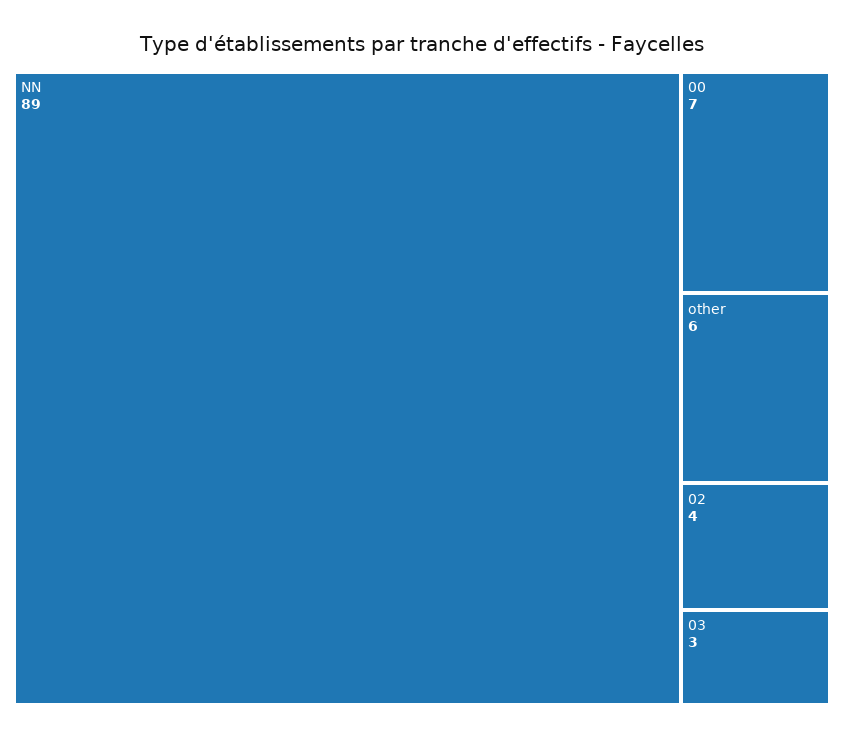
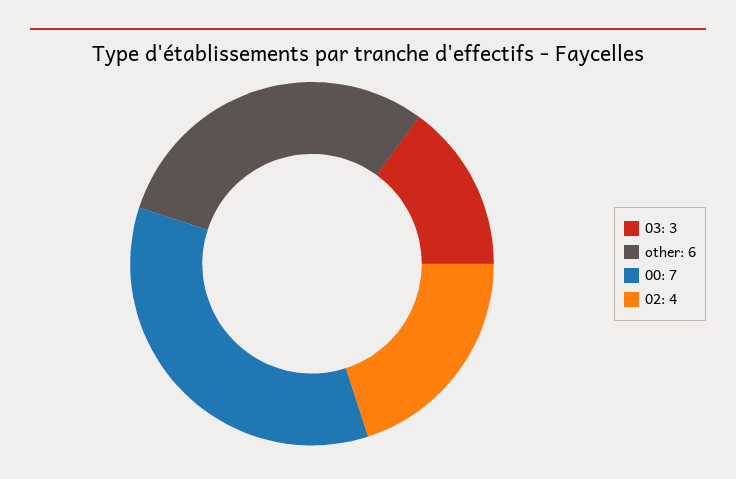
NN: 89 -> none

